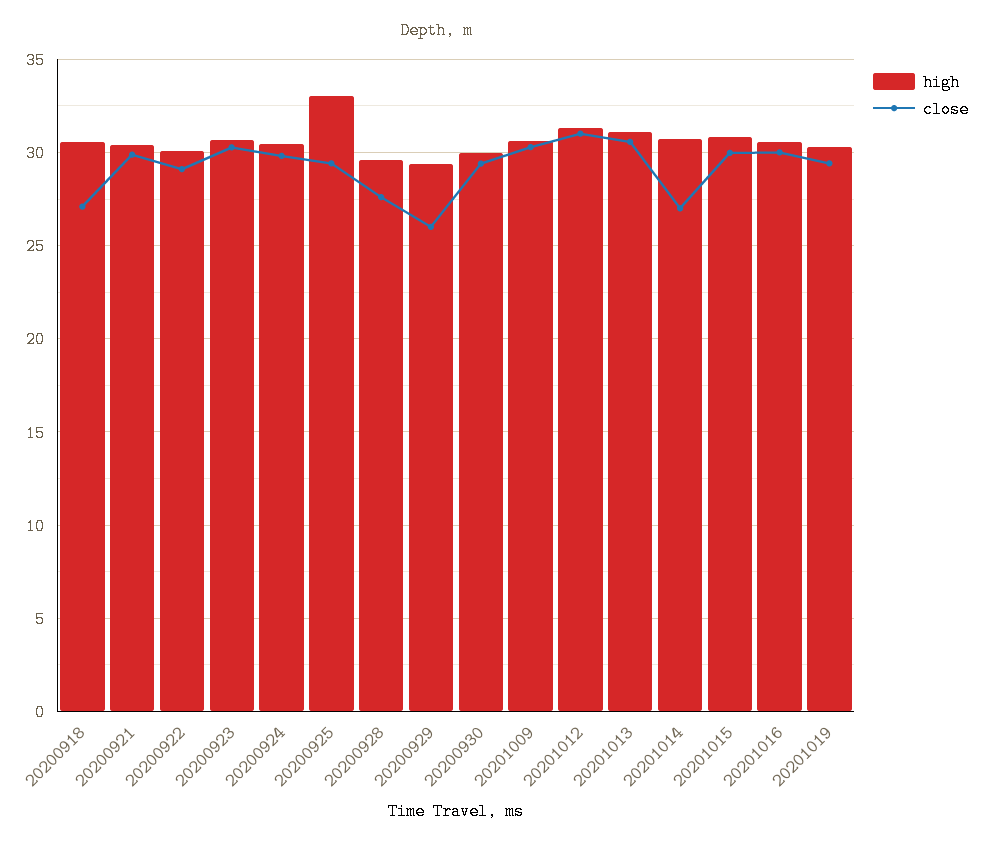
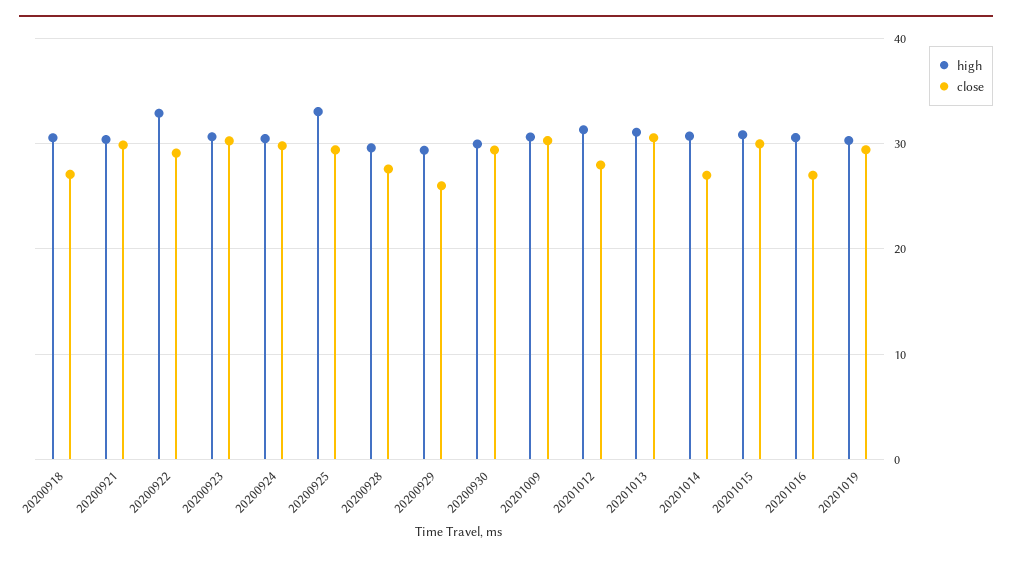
high, 20200922: 30 -> 33
close, 20201012: 31 -> 28
close, 20201016: 30 -> 27

